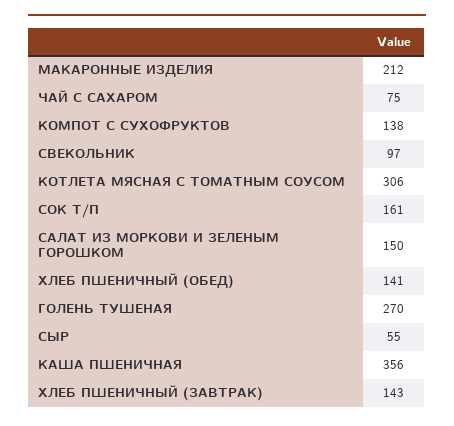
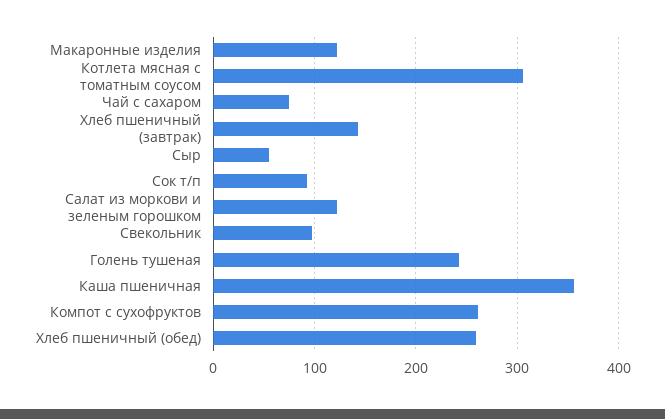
МАКАРОННЫЕ ИЗДЕЛИЯ: 212 -> 120
КОМПОТ С СУХОФРУКТОВ: 138 -> 260
СОК Т/П: 161 -> 90
САЛАТ ИЗ МОРКОВИ И ЗЕЛЕНЫМ ГОРОШКОМ: 150 -> 120
ХЛЕБ ПШЕНИЧНЫЙ (ОБЕД): 141 -> 260
ГОЛЕНЬ ТУШЕНАЯ: 270 -> 240

